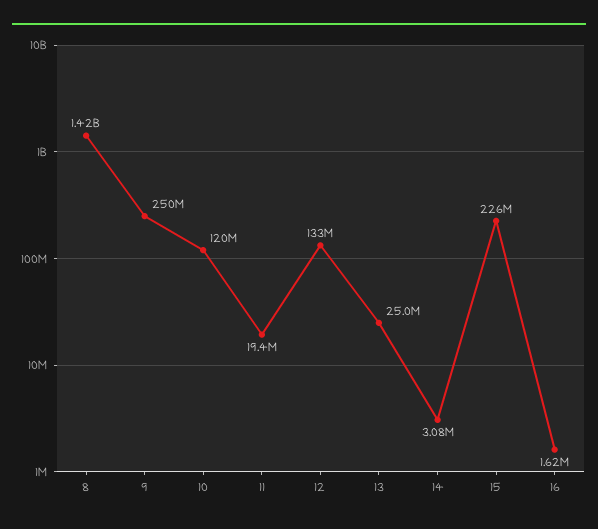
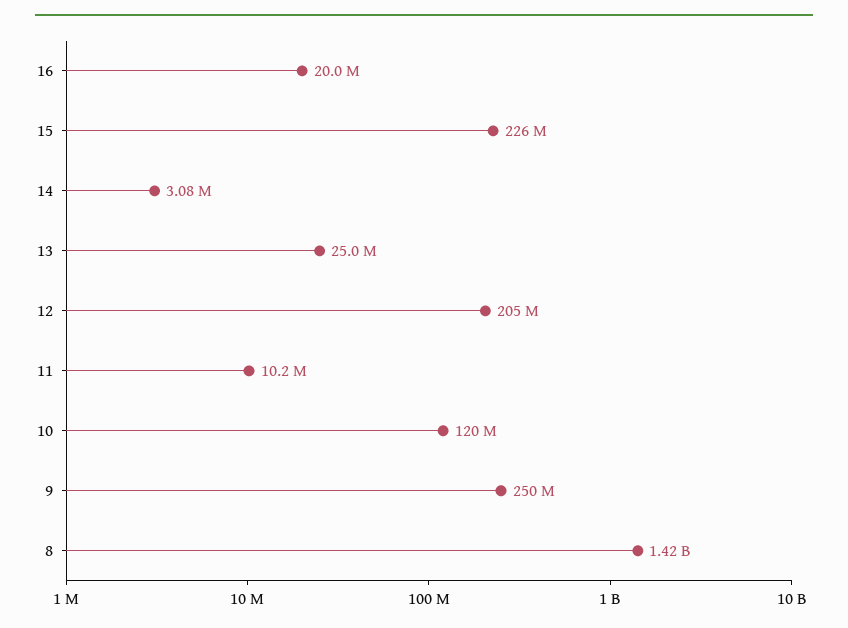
11: 19400000 -> 10200000
12: 133000000 -> 205000000
16: 1620000 -> 20000000

